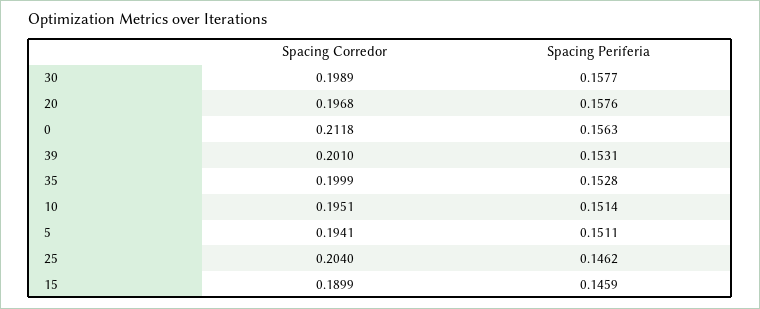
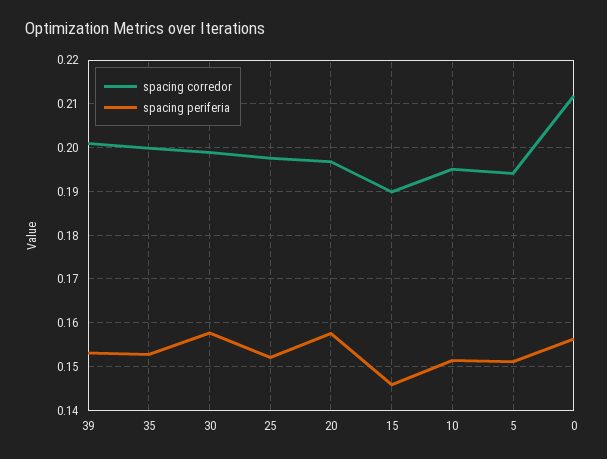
Spacing Corredor, 25: 0.204 -> 0.198
Spacing Periferia, 25: 0.1462 -> 0.152

